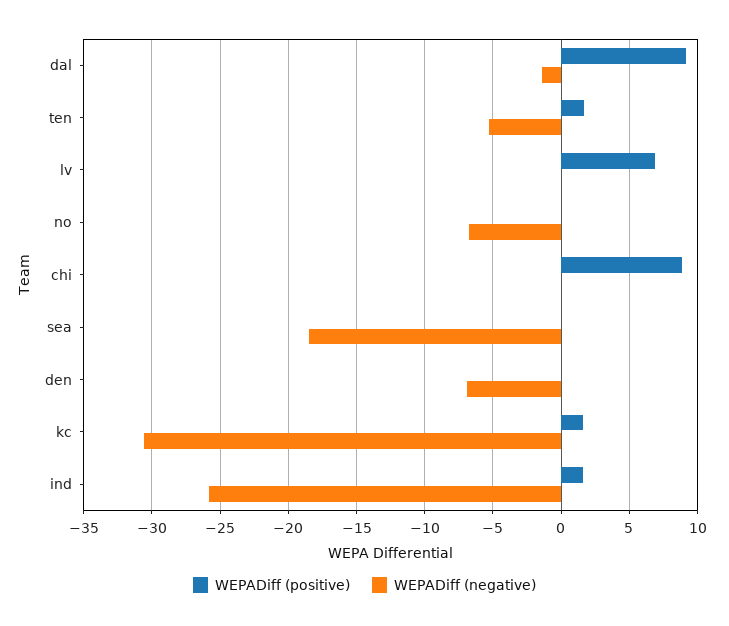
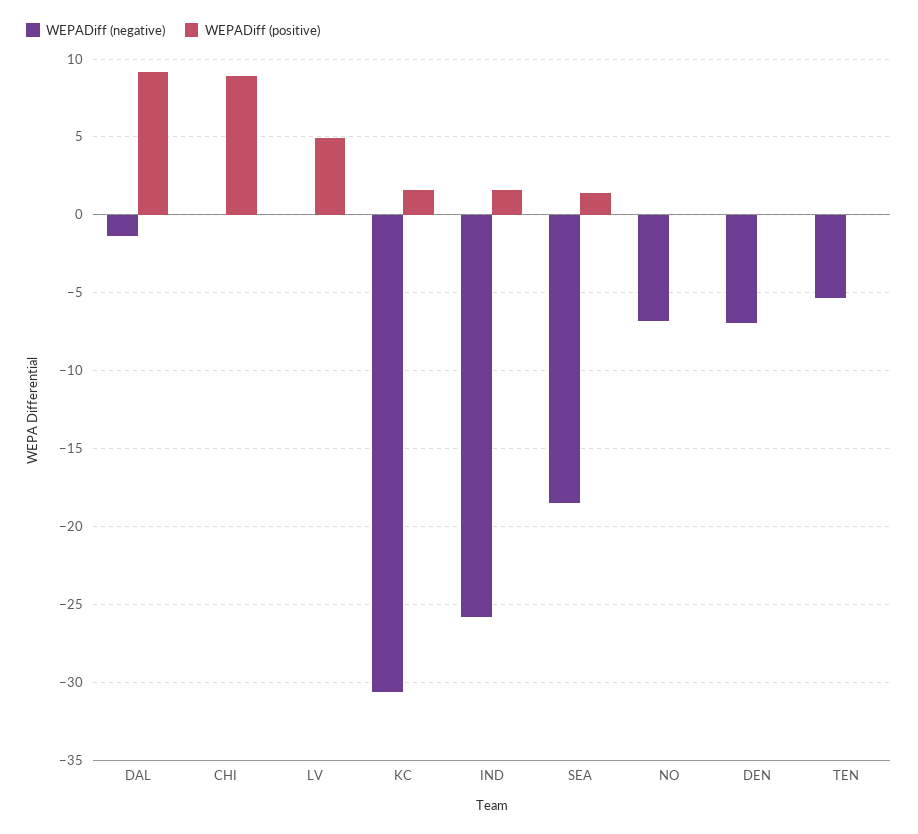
WEPADiff (positive), ten: 1.5 -> 0
WEPADiff (positive), lv: 7 -> 5
WEPADiff (positive), sea: 0 -> 1.5

